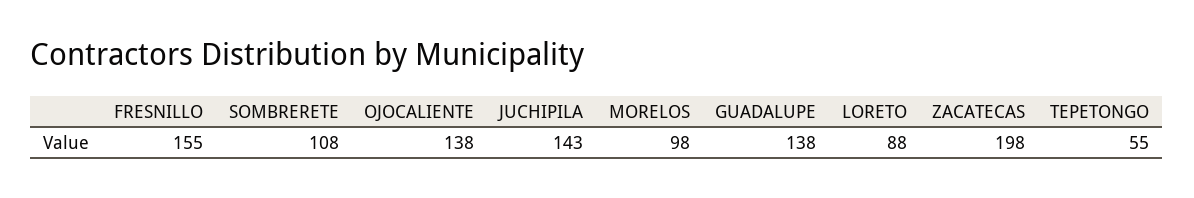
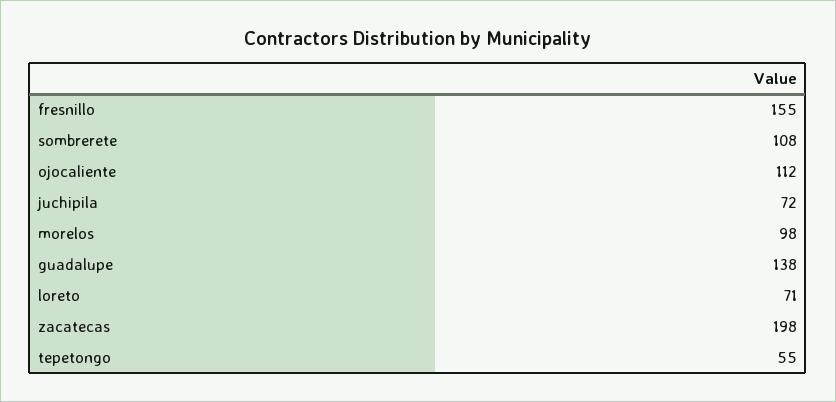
OJOCALIENTE: 138 -> 112
JUCHIPILA: 143 -> 72
LORETO: 88 -> 71

